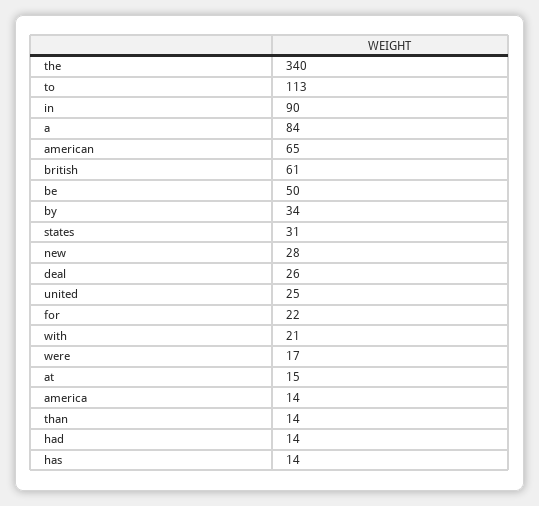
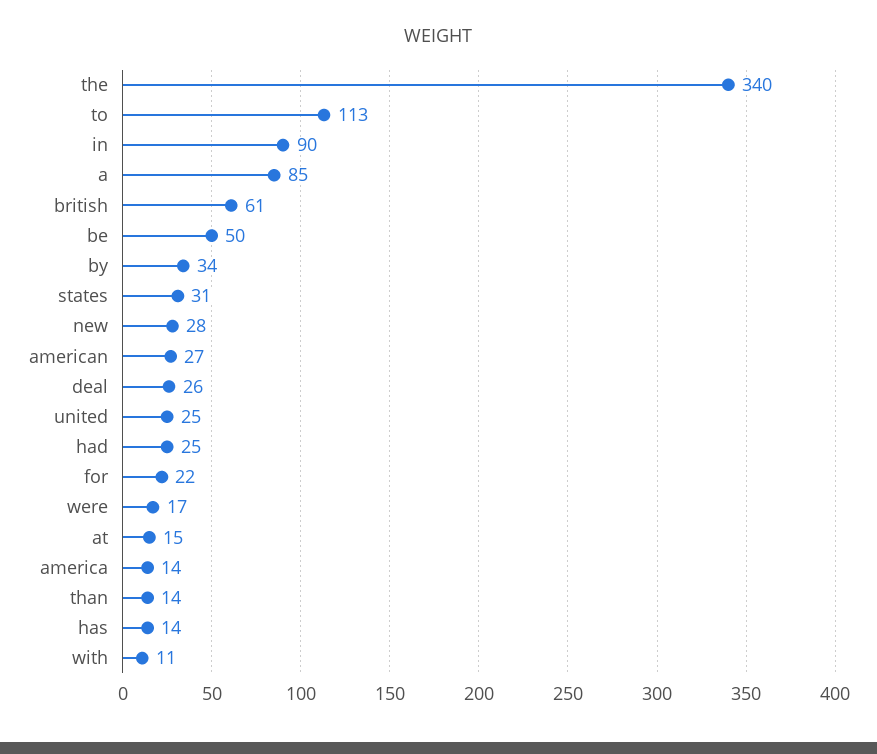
a: 84 -> 85
american: 65 -> 27
with: 21 -> 11
had: 14 -> 25

